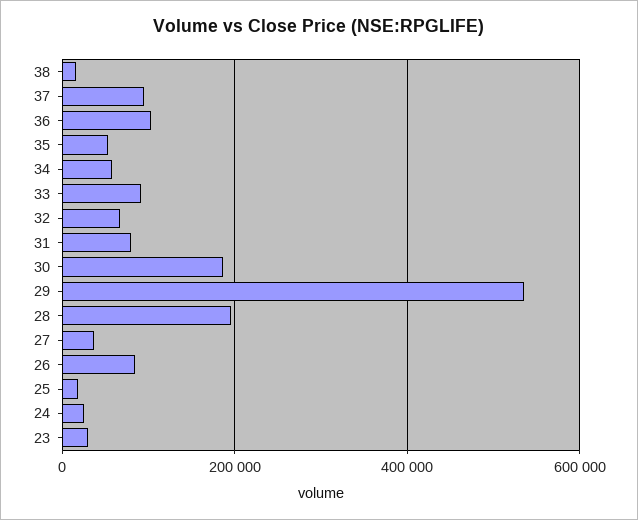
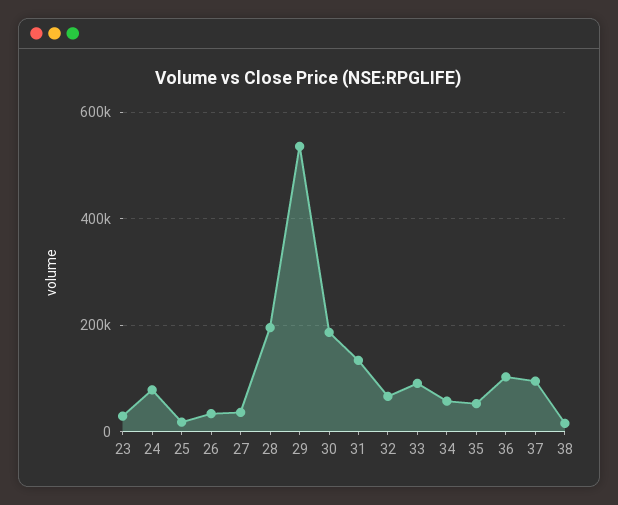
31: 80000 -> 140000
26: 80000 -> 40000
24: 20000 -> 80000

